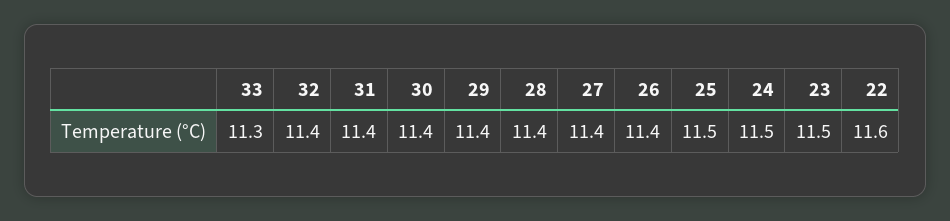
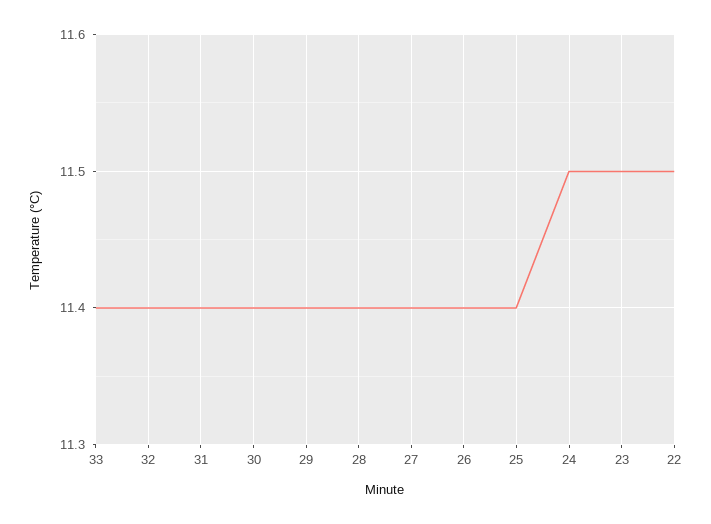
33: 11.3 -> 11.4
25: 11.5 -> 11.4
22: 11.6 -> 11.5

